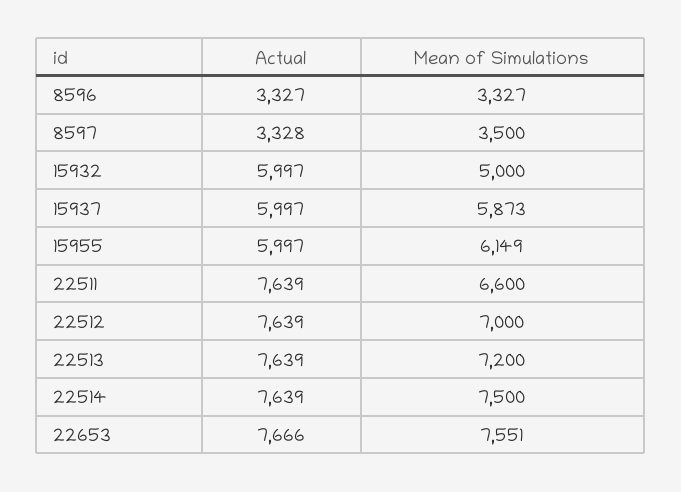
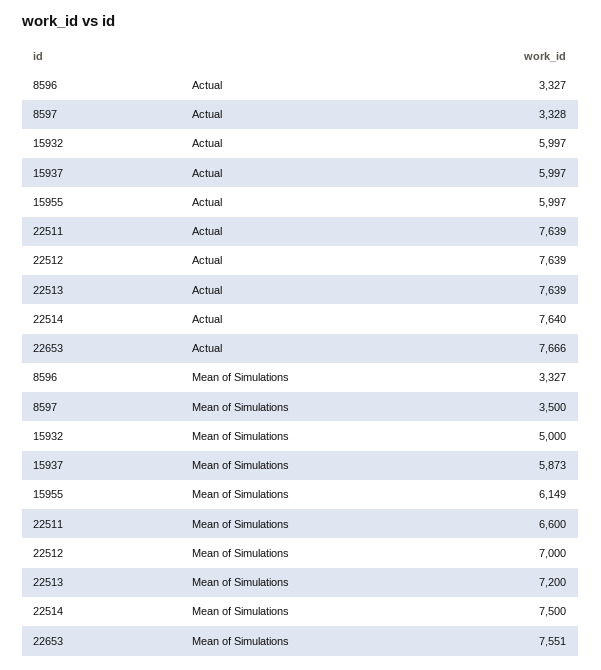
Actual, 22514: 7639 -> 7640

